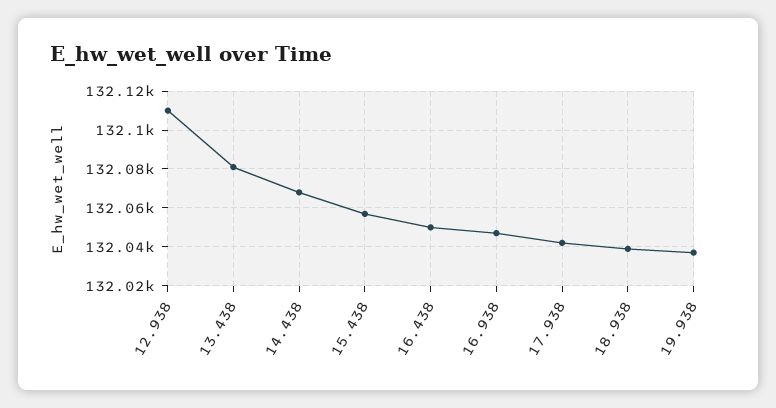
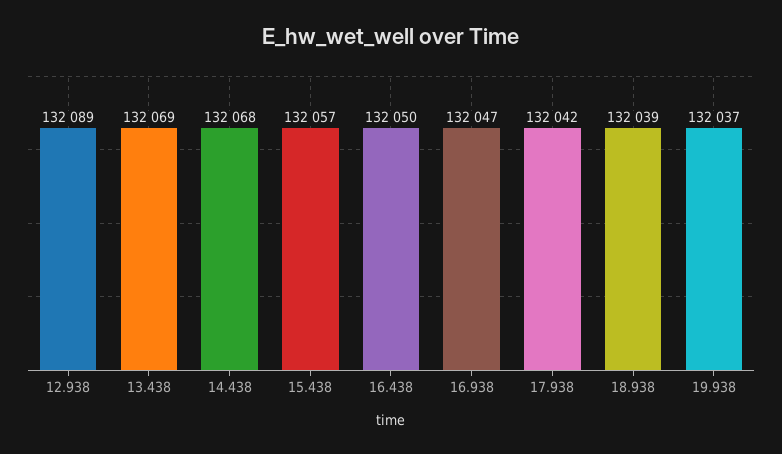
12.938: 132110 -> 132089
13.438: 132080 -> 132069

